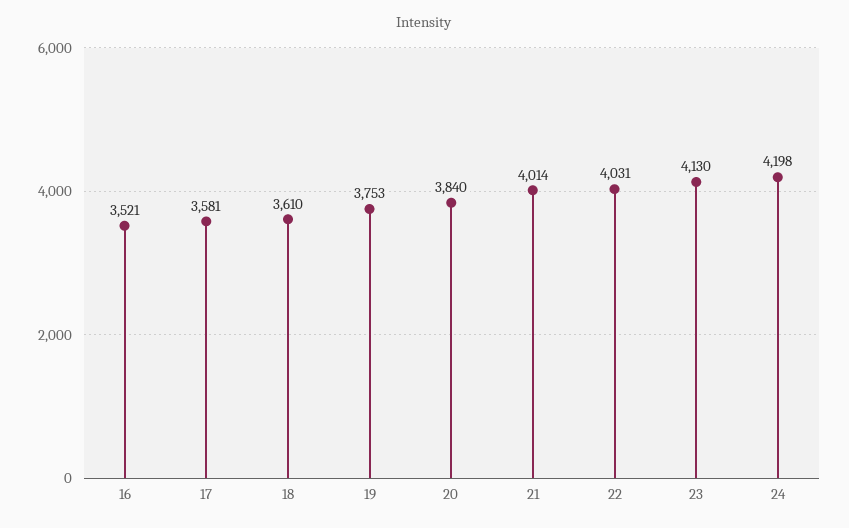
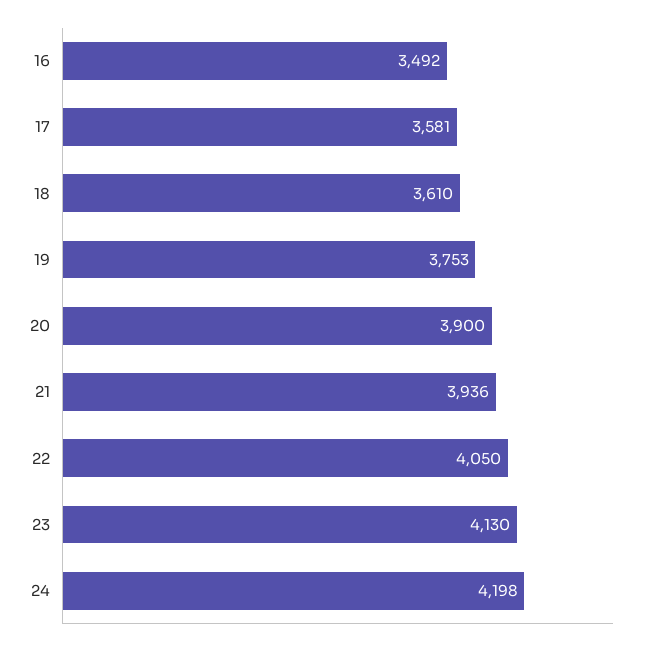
16: 3521 -> 3492
20: 3840 -> 3900
21: 4014 -> 3936
22: 4031 -> 4050

